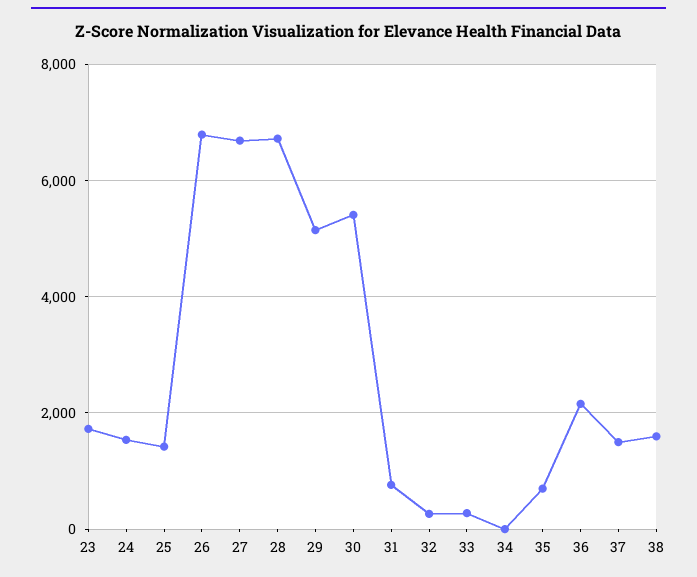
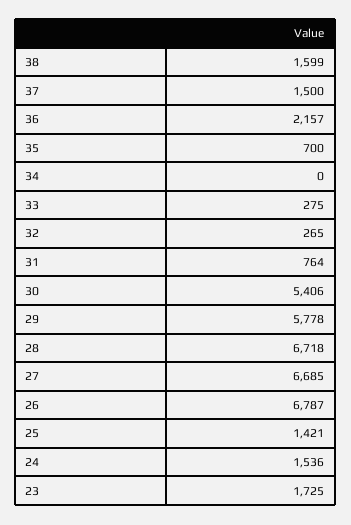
29: 5200 -> 5778

